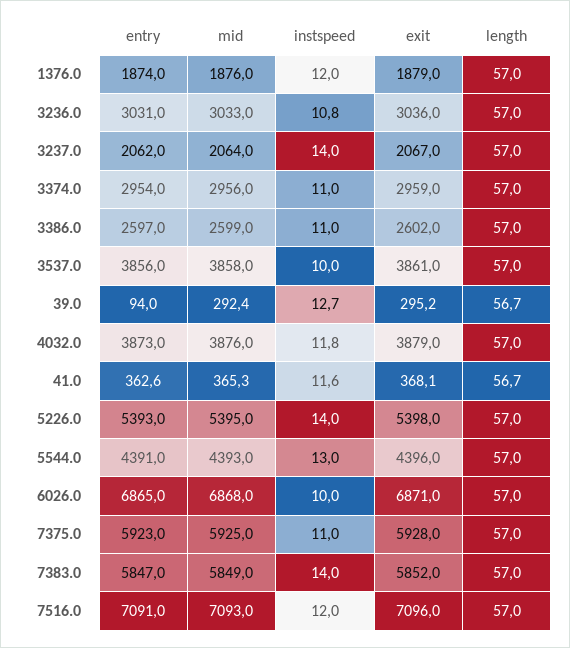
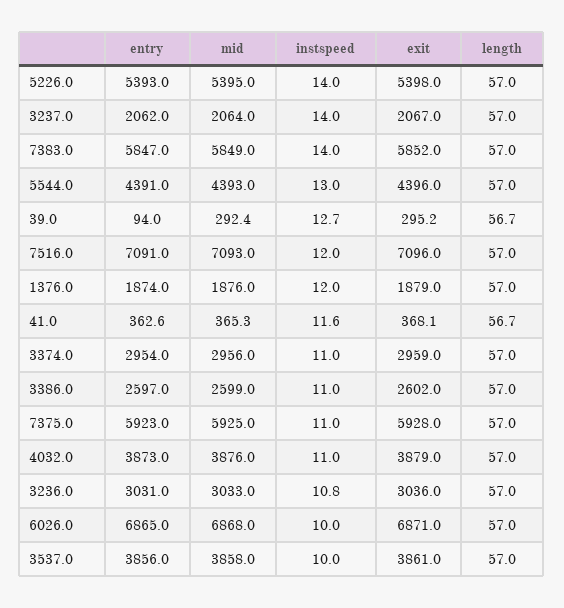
instspeed, 4032.0: 11.8 -> 11

